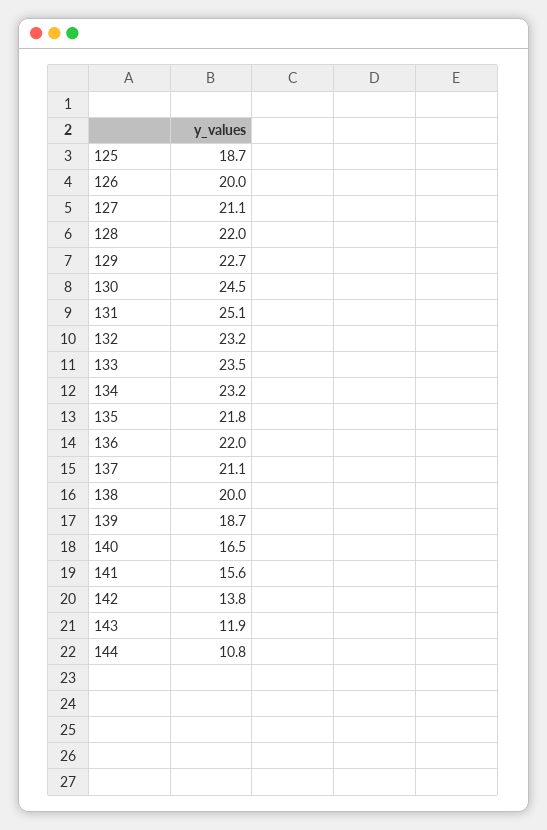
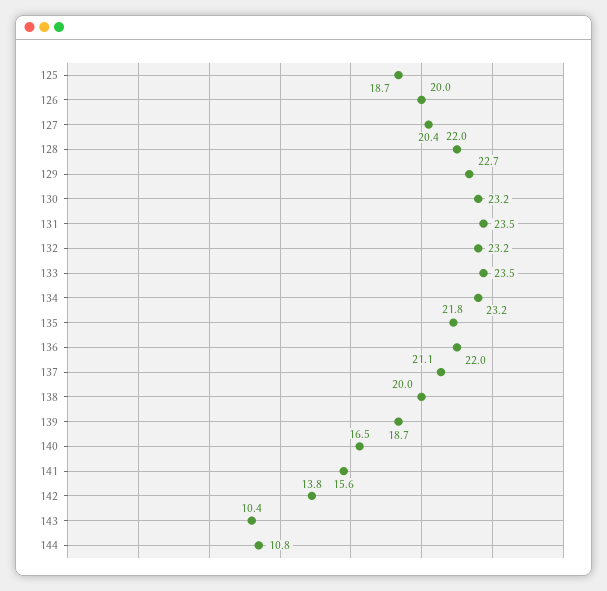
127: 21.1 -> 20.4
130: 24.5 -> 23.2
131: 25.1 -> 23.5
143: 11.9 -> 10.4

